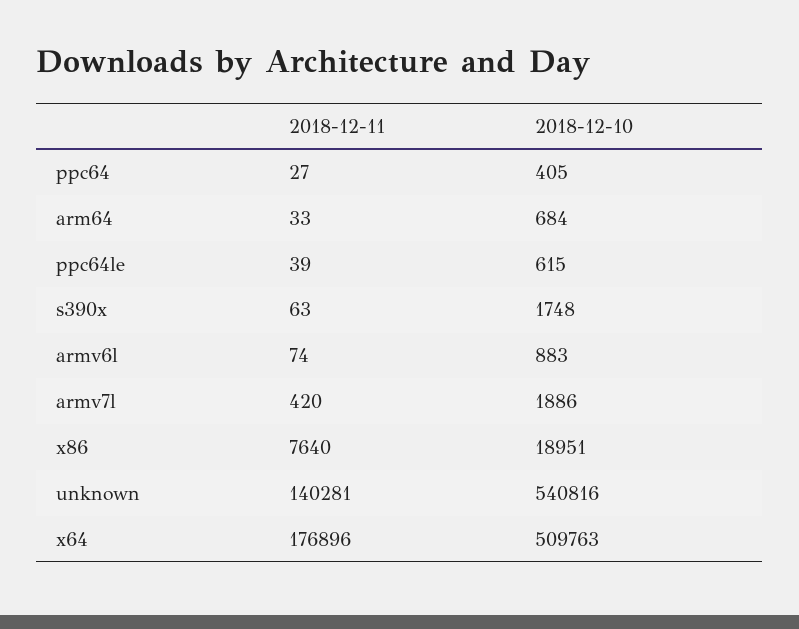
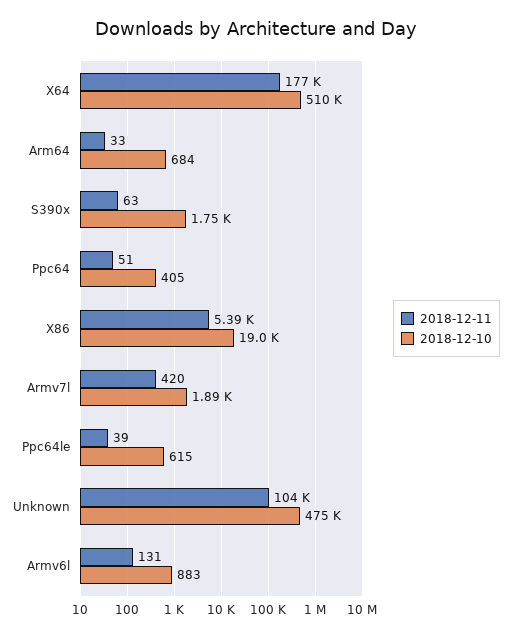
2018-12-11, ppc64: 27 -> 51
2018-12-11, armv6l: 74 -> 131
2018-12-11, x86: 7640 -> 5390
2018-12-11, unknown: 140281 -> 104000
2018-12-10, unknown: 540816 -> 475000

